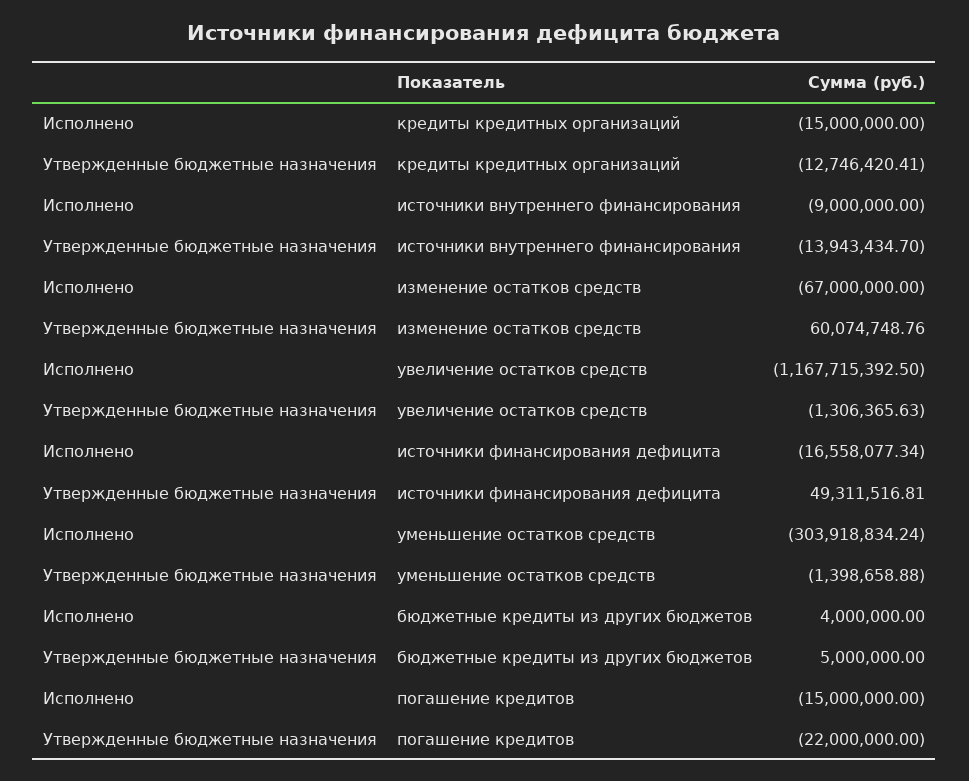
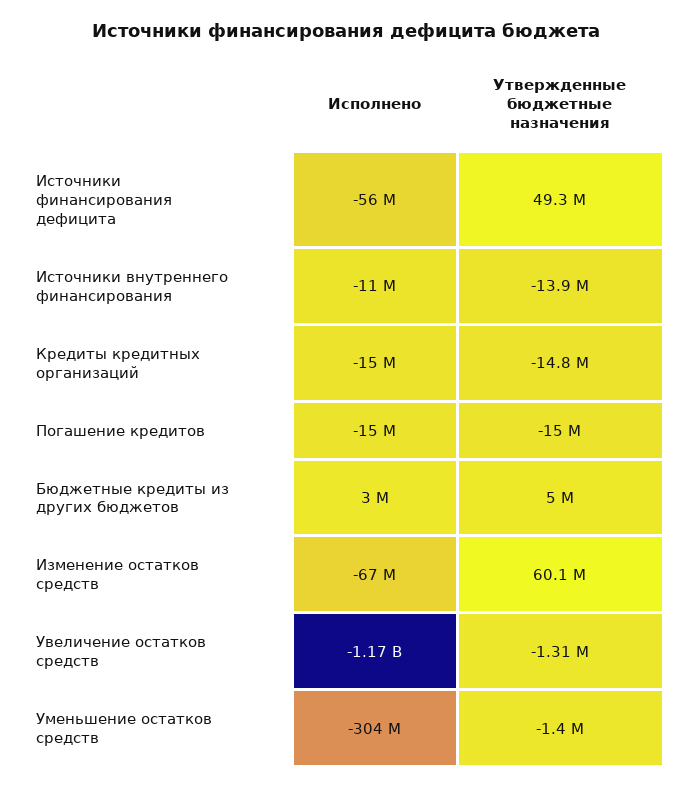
Утвержденные бюджетные назначения, кредиты кредитных организаций: -12746420.41 -> -14800000
Исполнено, источники внутреннего финансирования: -9000000 -> -11000000
Исполнено, источники финансирования дефицита: -16558077.34 -> -56000000
Исполнено, бюджетные кредиты из других бюджетов: 4000000 -> 3000000
Утвержденные бюджетные назначения, погашение кредитов: -22000000 -> -15000000

